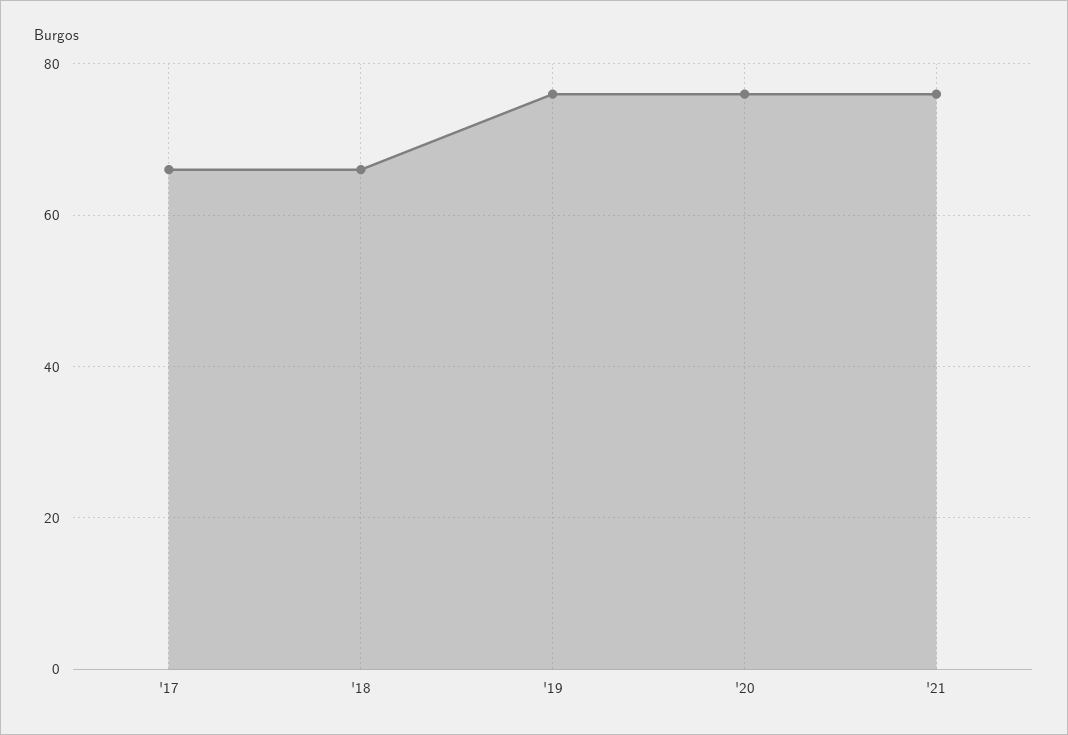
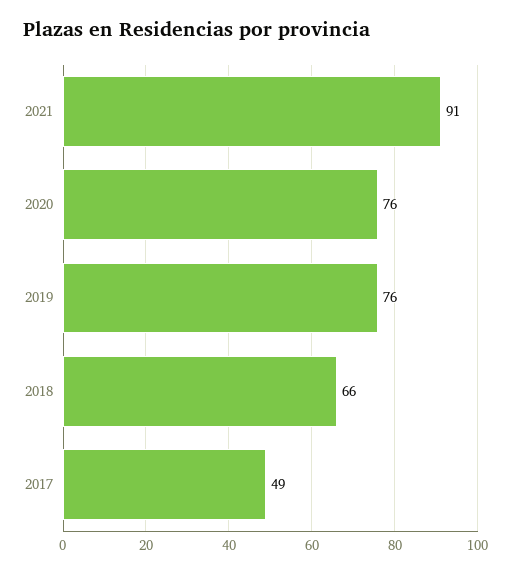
'17: 65 -> 49
'21: 75 -> 91

